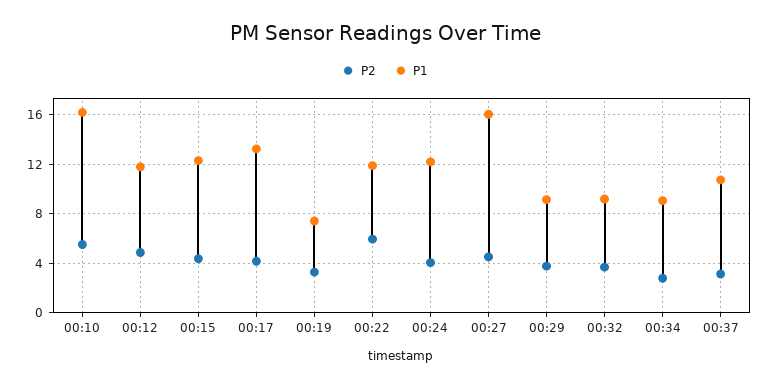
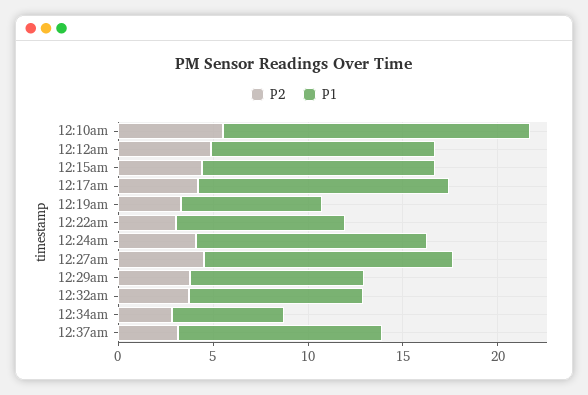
P2, 00:22: 6 -> 3
P1, 00:22: 12 -> 9
P1, 00:27: 16 -> 13
P1, 00:34: 9 -> 6

